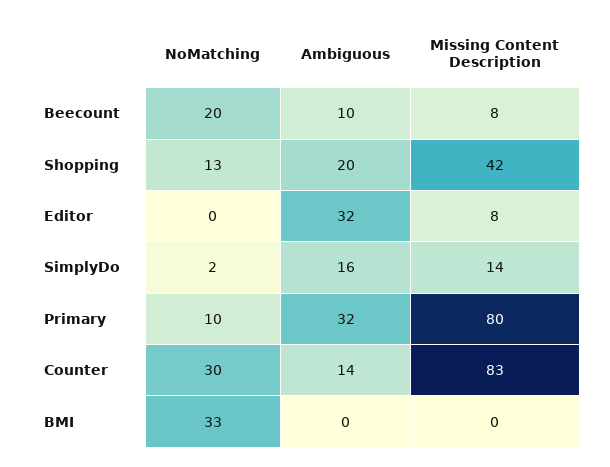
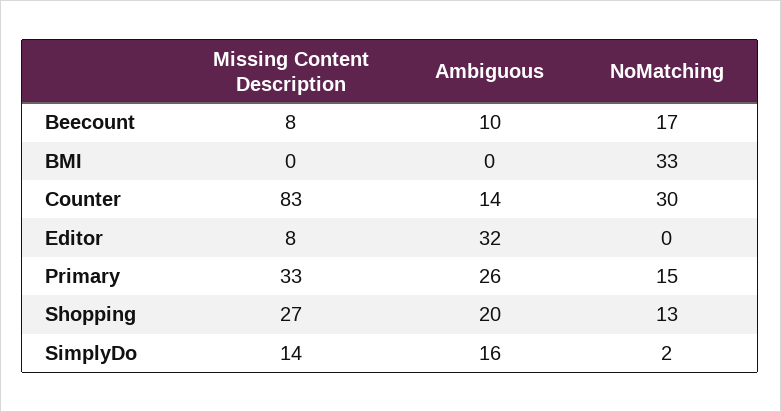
NoMatching, Beecount: 20 -> 17
Missing Content Description, Shopping: 42 -> 27
NoMatching, Primary: 10 -> 15
Ambiguous, Primary: 32 -> 26
Missing Content Description, Primary: 80 -> 33

